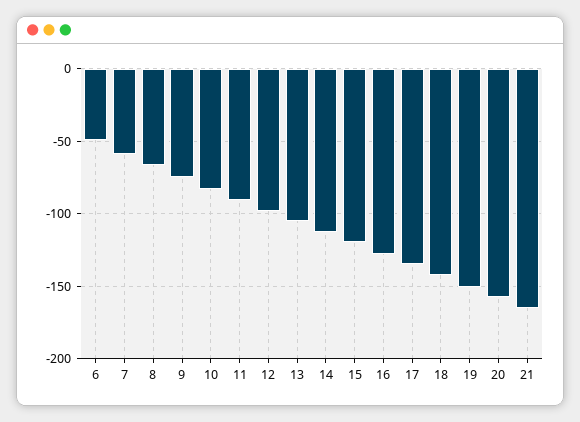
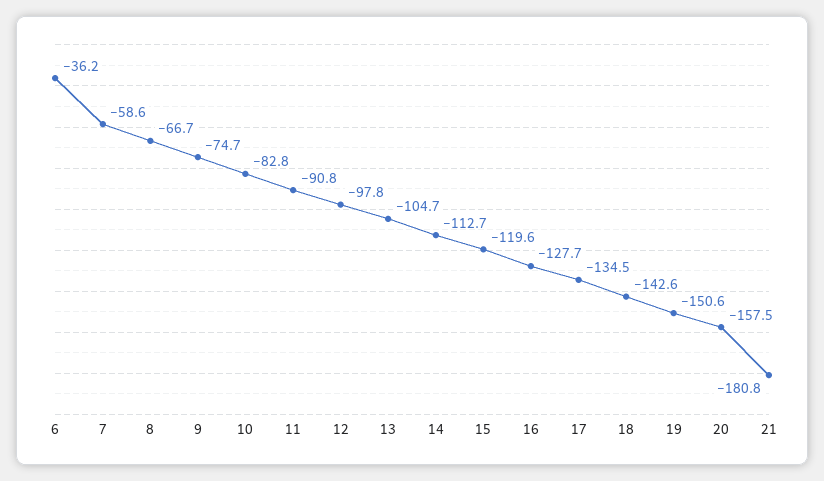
6: -50 -> -36.2
21: -165 -> -180.8

